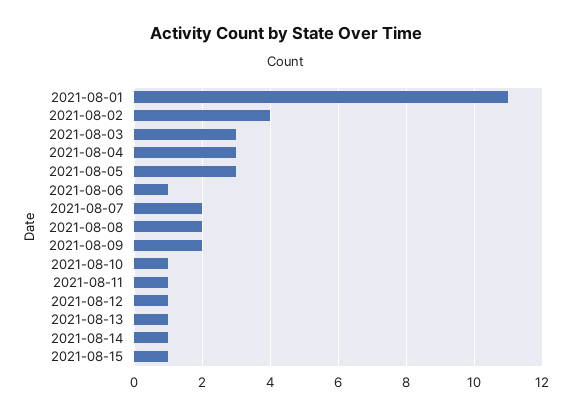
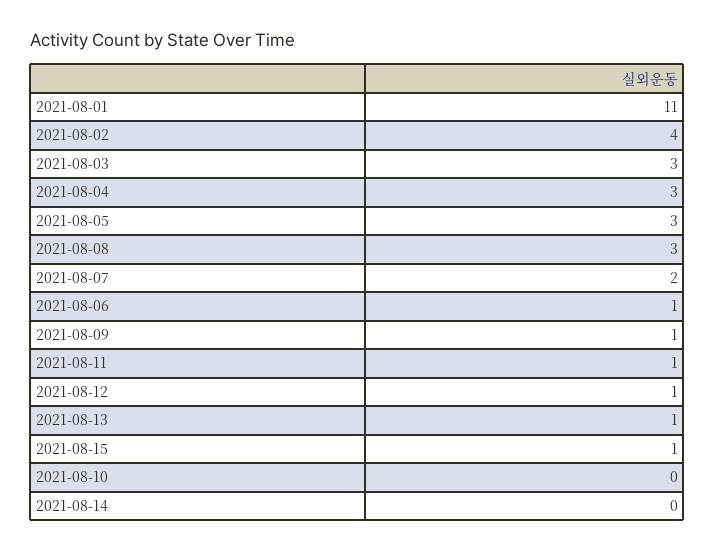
2021-08-08: 2 -> 3
2021-08-09: 2 -> 1
2021-08-10: 1 -> 0
2021-08-14: 1 -> 0

